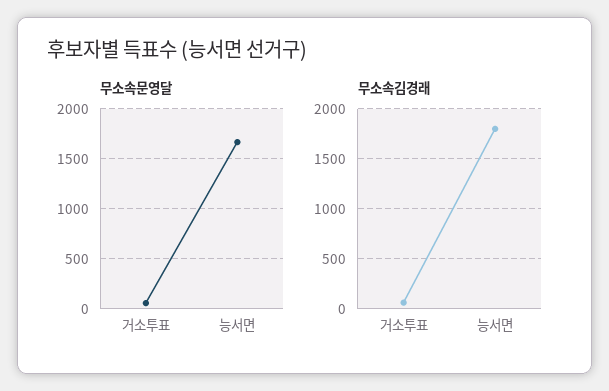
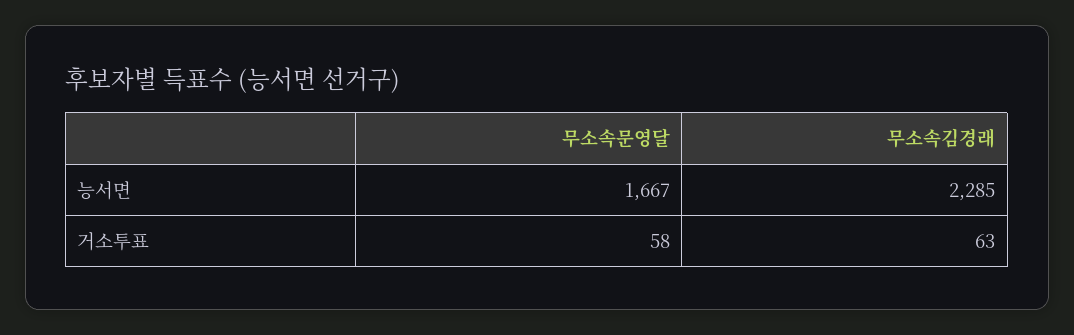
무소속김경래, 능서면: 1800 -> 2285

